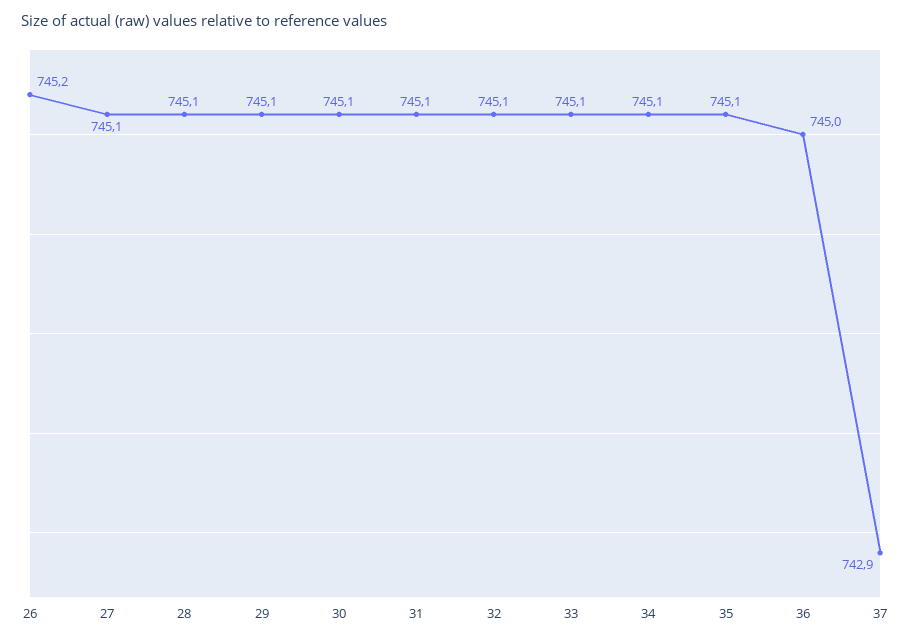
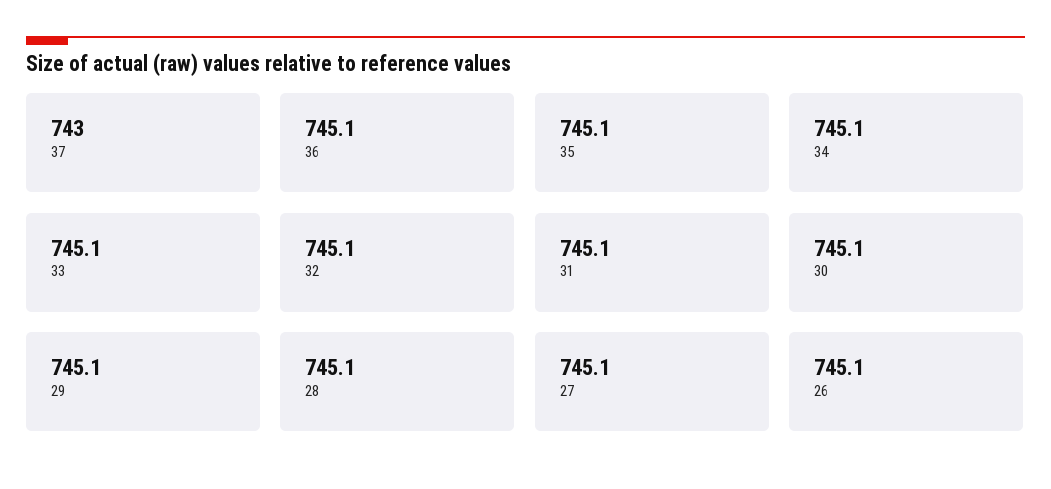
26: 745.2 -> 745.1
36: 745 -> 745.1
37: 742.9 -> 743

